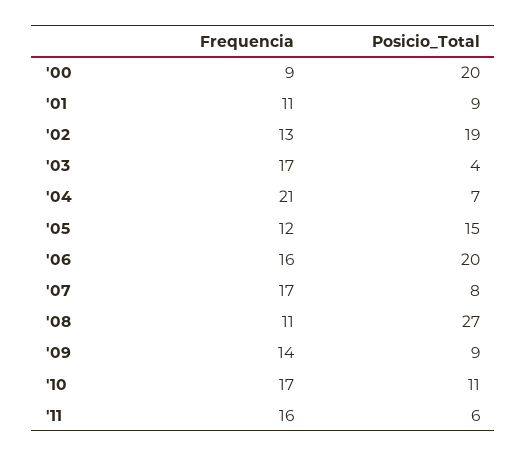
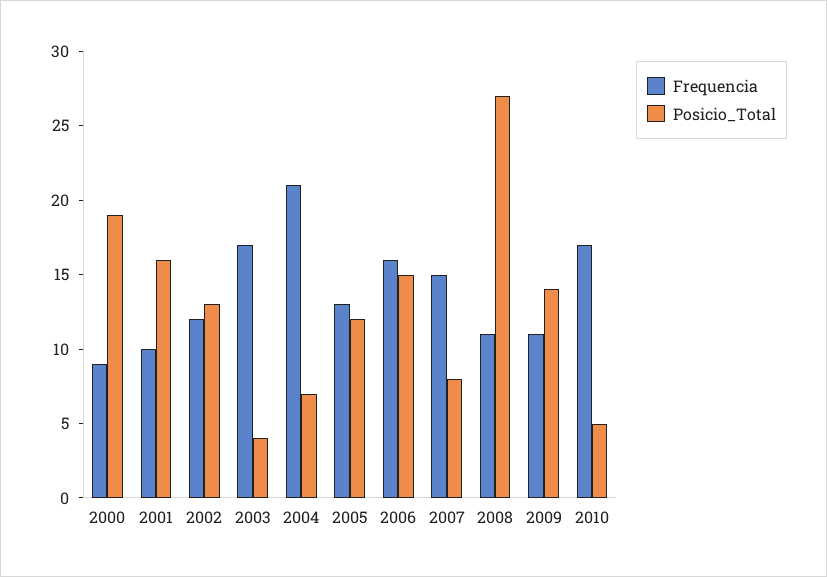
Posicio_Total, '00: 20 -> 19
Frequencia, '01: 11 -> 10
Posicio_Total, '01: 9 -> 16
Frequencia, '02: 13 -> 12
Posicio_Total, '02: 19 -> 13
Frequencia, '05: 12 -> 13
Posicio_Total, '05: 15 -> 12
Posicio_Total, '06: 20 -> 15
Frequencia, '07: 17 -> 15
Frequencia, '09: 14 -> 11
Posicio_Total, '09: 9 -> 14
Posicio_Total, '10: 11 -> 5
Frequencia, '11: 16 -> none
Posicio_Total, '11: 6 -> none

